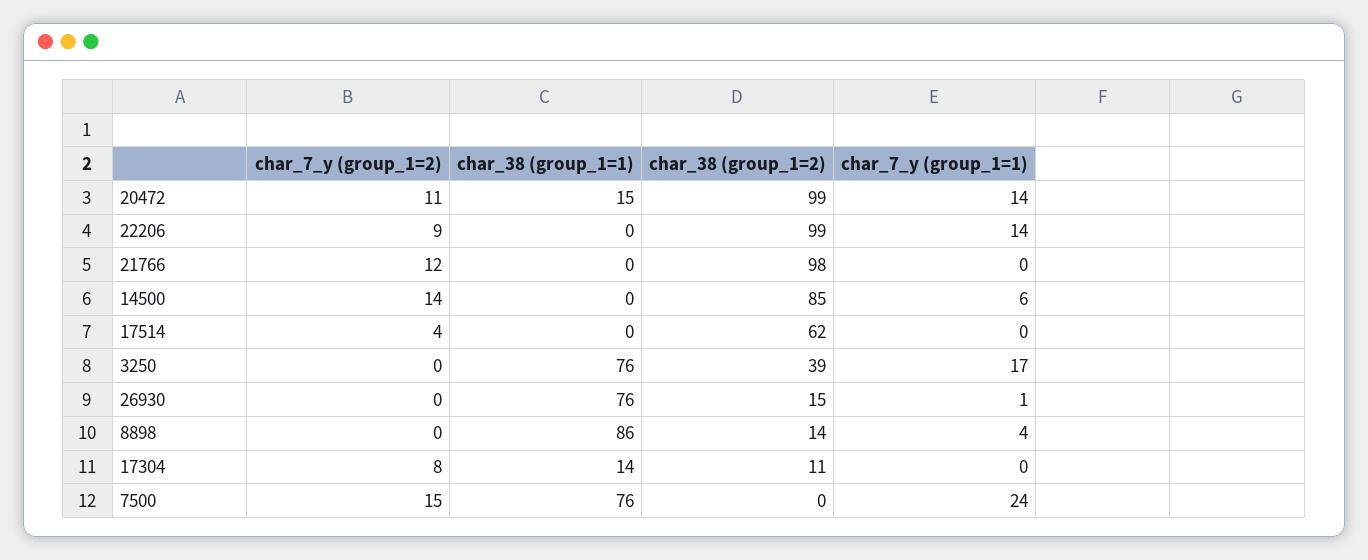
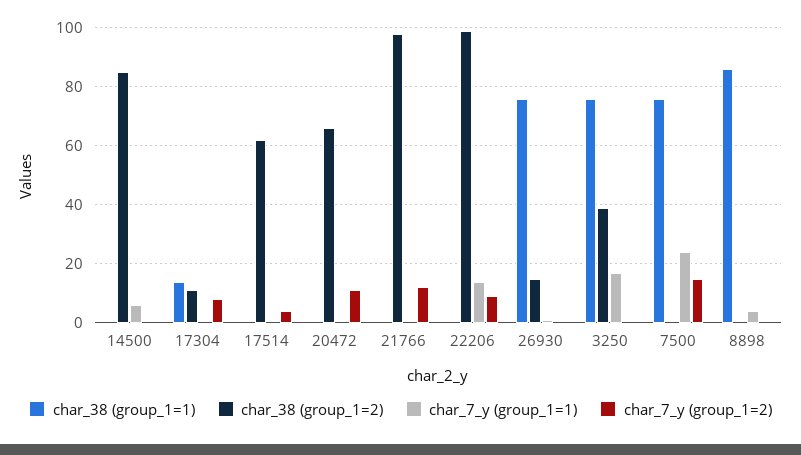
char_38 (group_1=1), 20472: 15 -> 0
char_38 (group_1=2), 20472: 99 -> 65
char_7_y (group_1=1), 20472: 14 -> 0
char_7_y (group_1=2), 14500: 14 -> 0
char_38 (group_1=2), 8898: 14 -> 0

